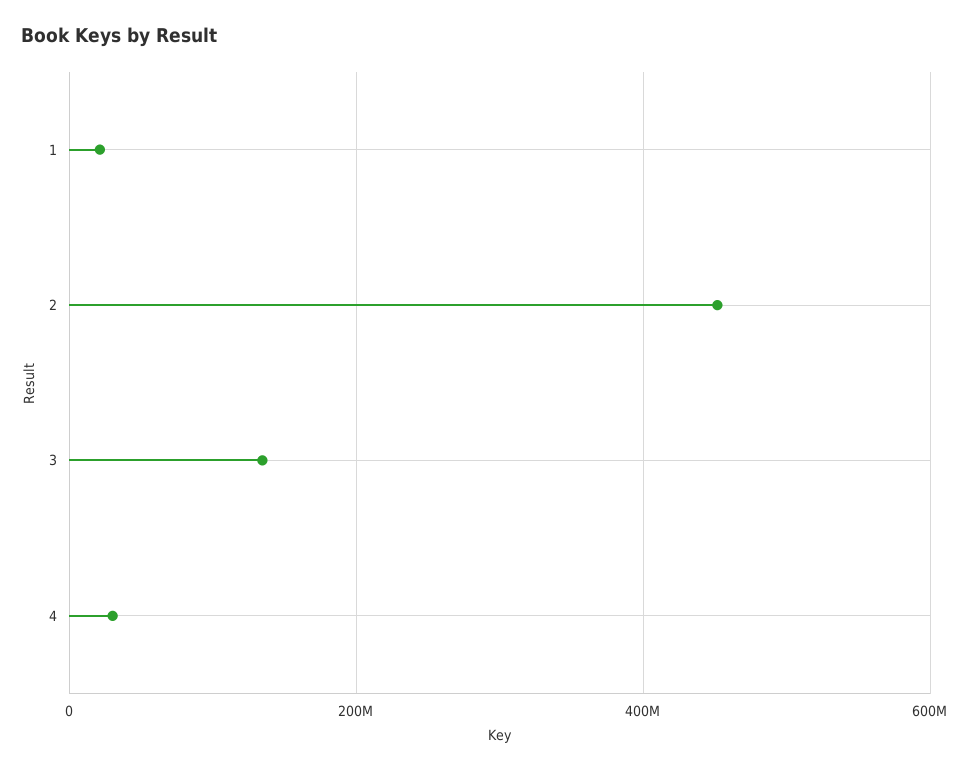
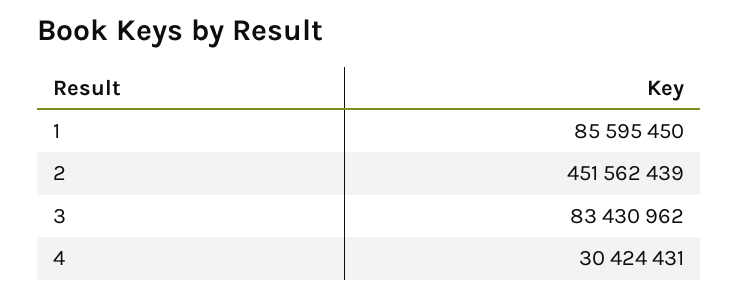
1: 20000000 -> 85595450
3: 140000000 -> 83430962

